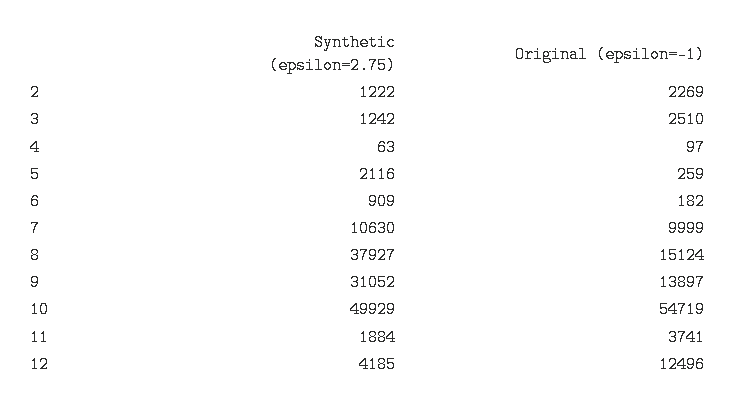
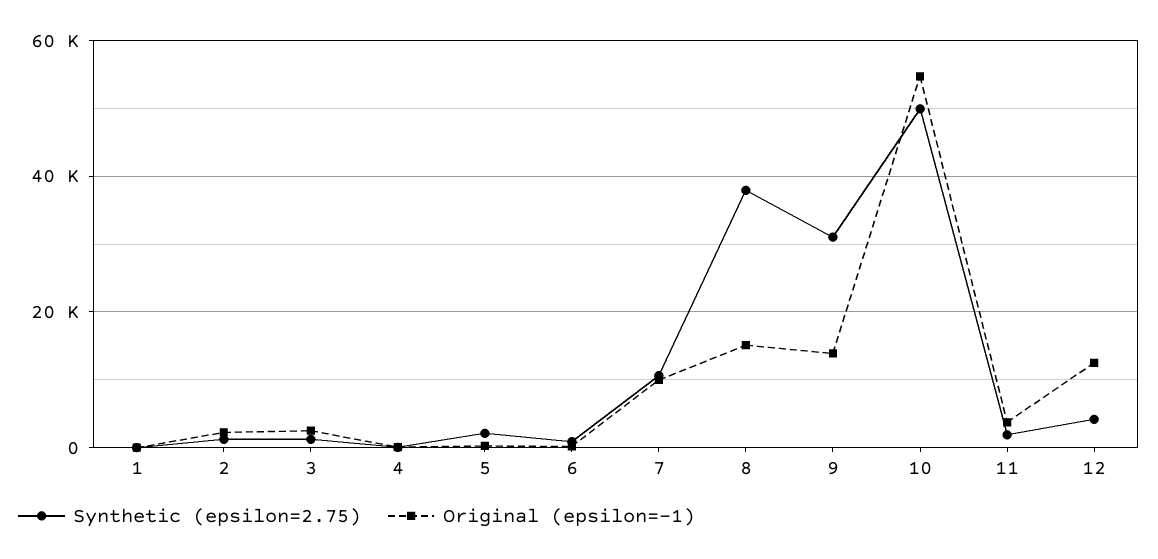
Synthetic (epsilon=2.75), 1: none -> 0
Original (epsilon=-1), 1: none -> 0

